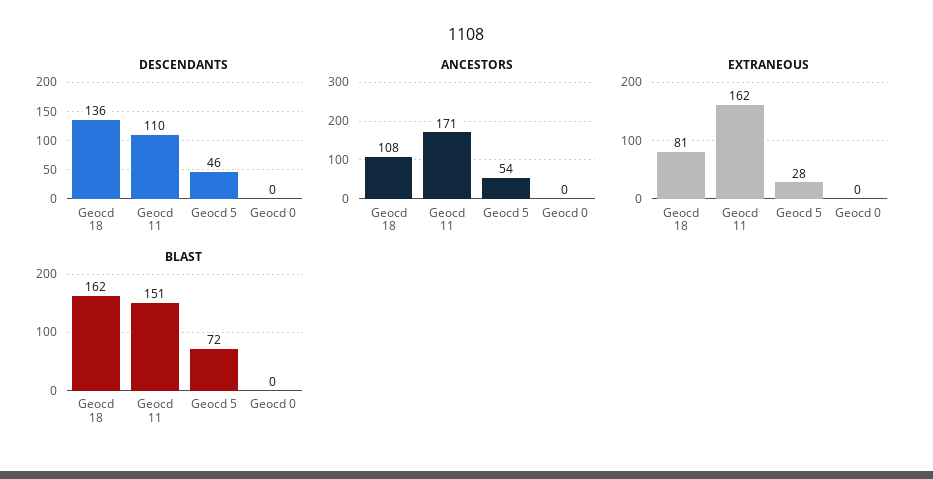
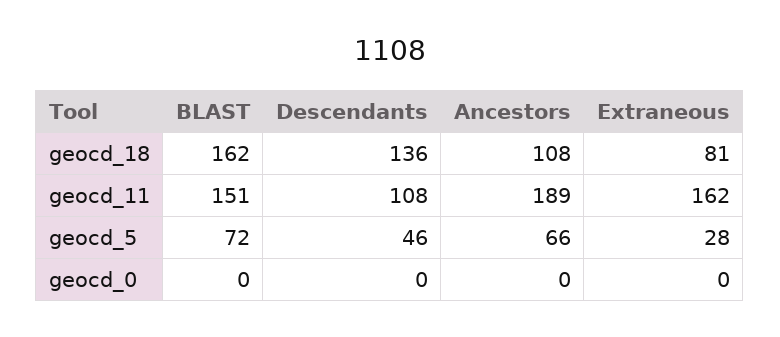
DESCENDANTS, Geocd 11: 110 -> 108
ANCESTORS, Geocd 11: 171 -> 189
ANCESTORS, Geocd 5: 54 -> 66

